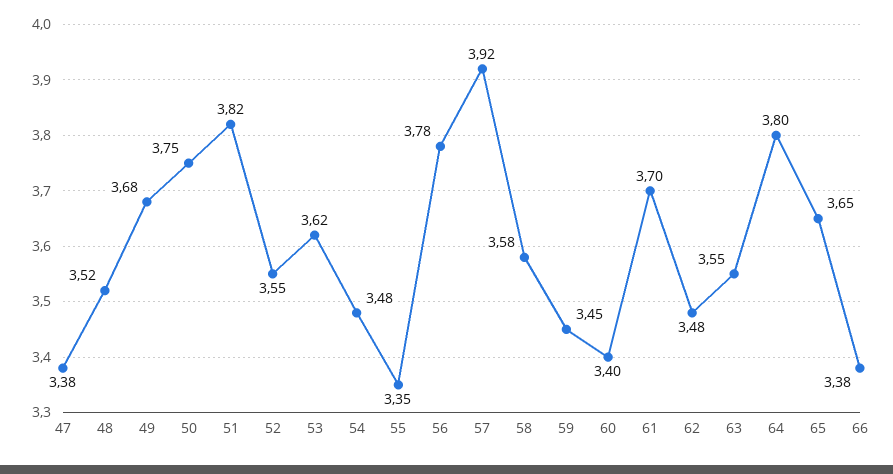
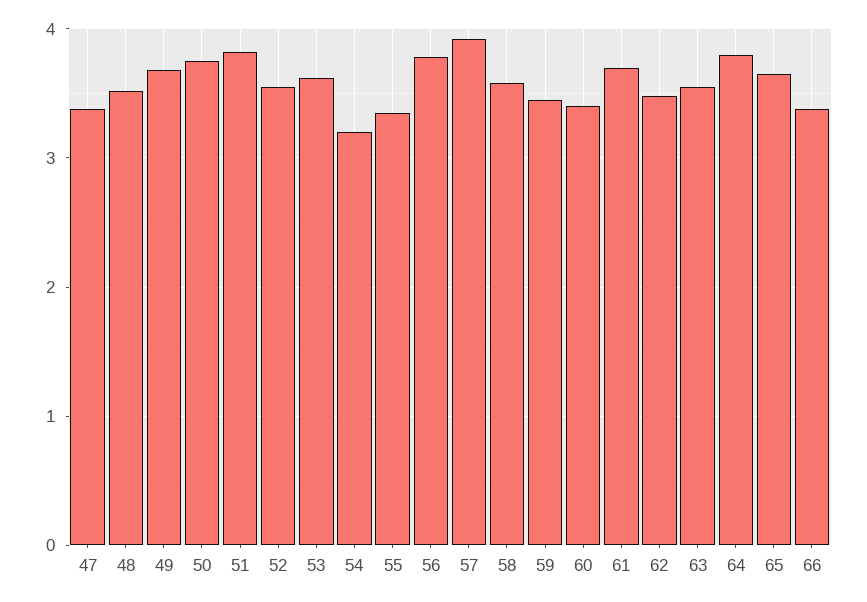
54: 3.48 -> 3.2

